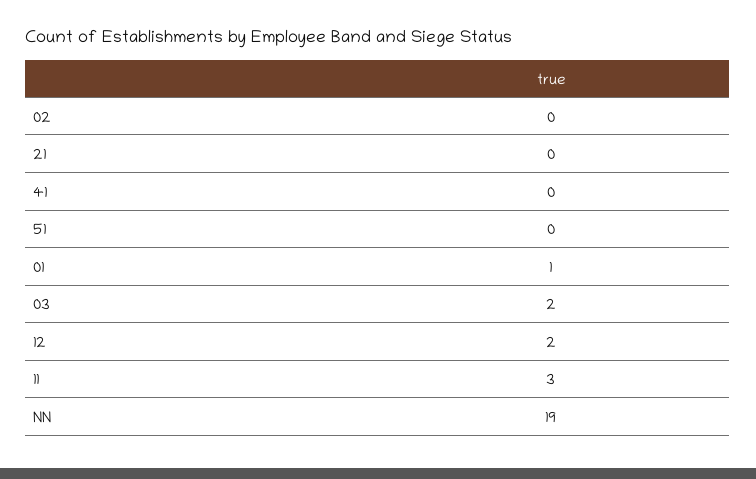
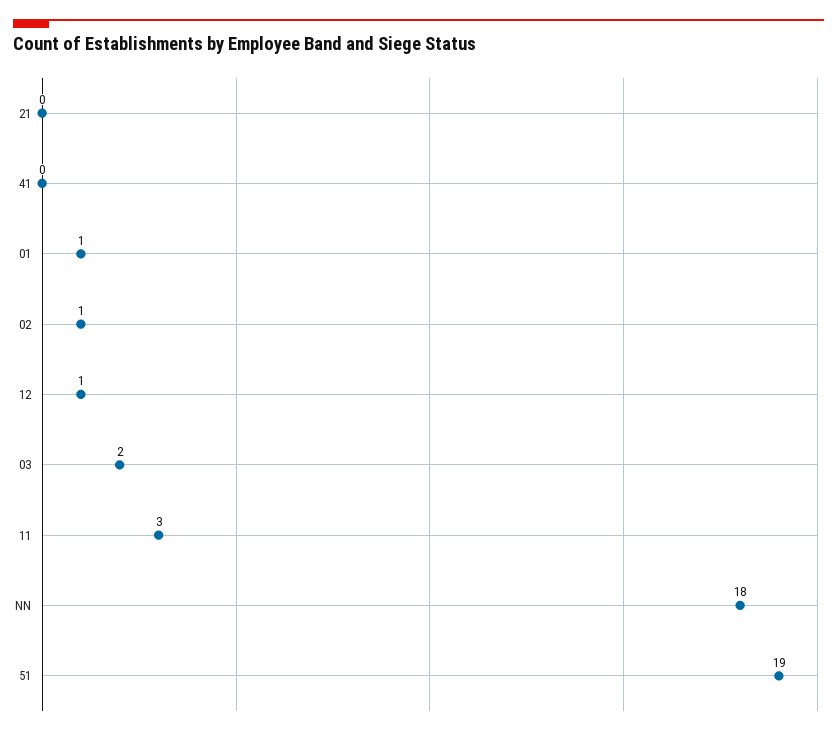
02: 0 -> 1
51: 0 -> 19
12: 2 -> 1
NN: 19 -> 18

